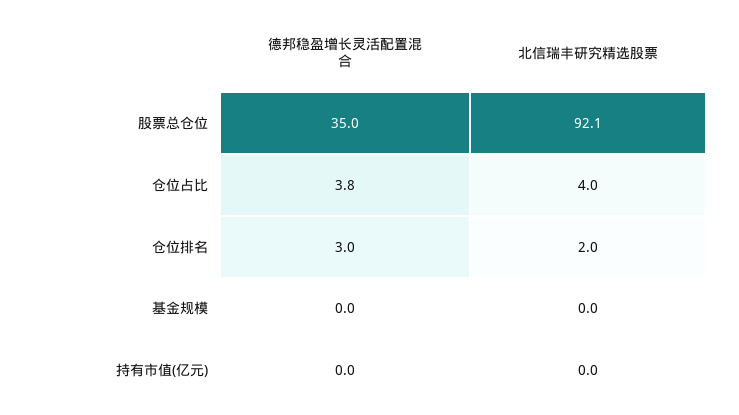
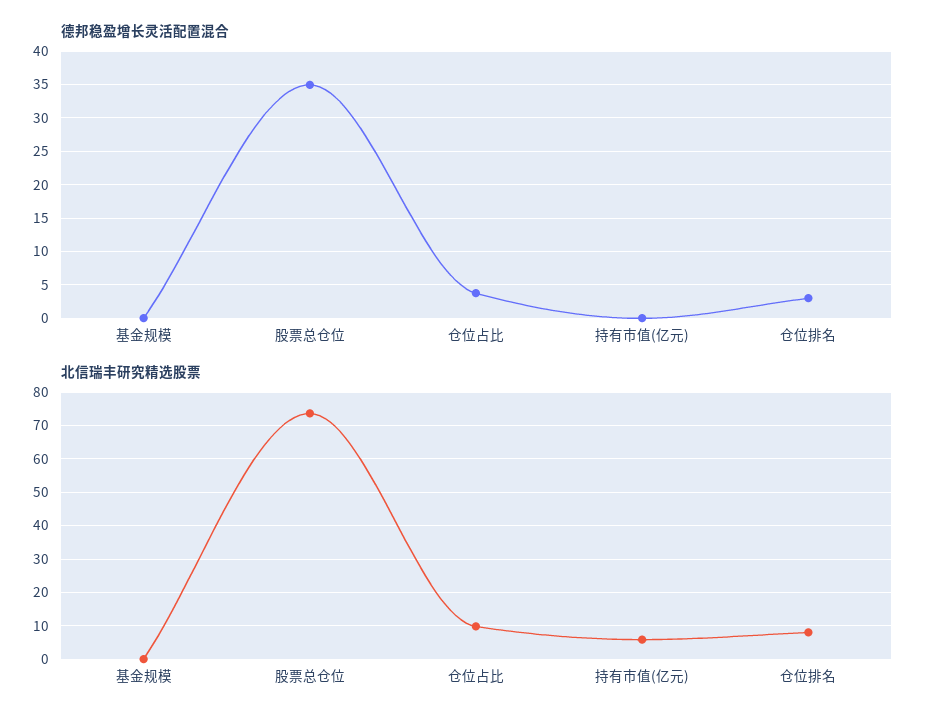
北信瑞丰研究精选股票, 股票总仓位: 92.1 -> 74
北信瑞丰研究精选股票, 仓位占比: 4 -> 10
北信瑞丰研究精选股票, 仓位排名: 2 -> 8
北信瑞丰研究精选股票, 持有市值(亿元): 0 -> 6

